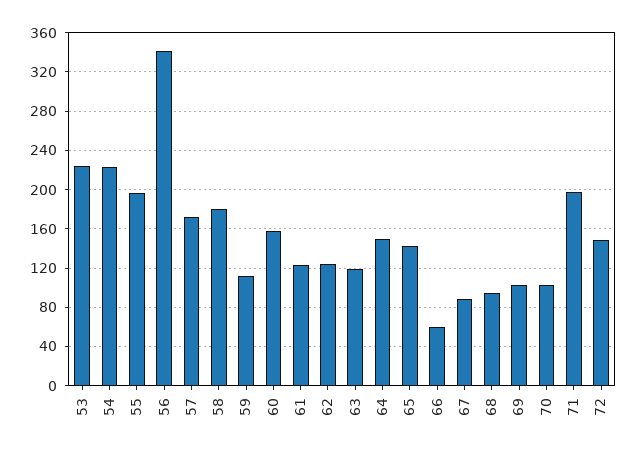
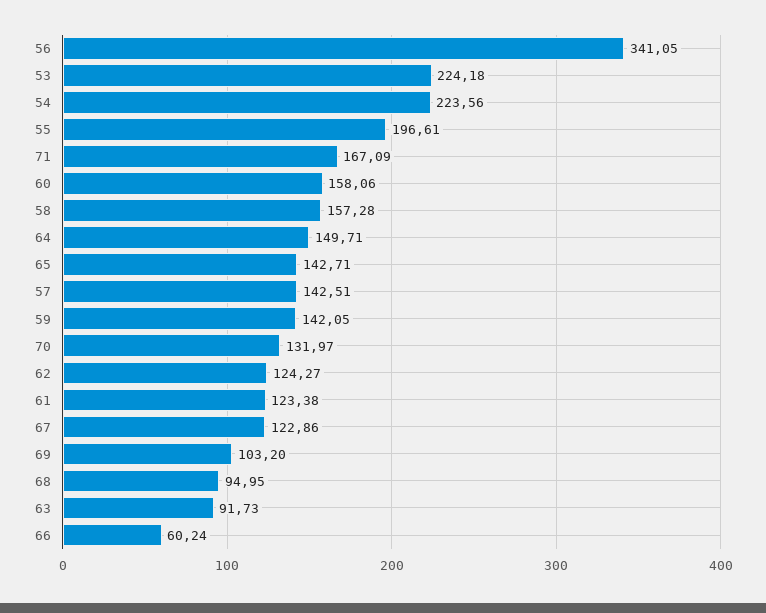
57: 170 -> 142.51
58: 180 -> 157.28
59: 110 -> 142.05
63: 120 -> 91.73
67: 90 -> 122.86
70: 100 -> 131.97
71: 200 -> 167.09
72: 150 -> none

